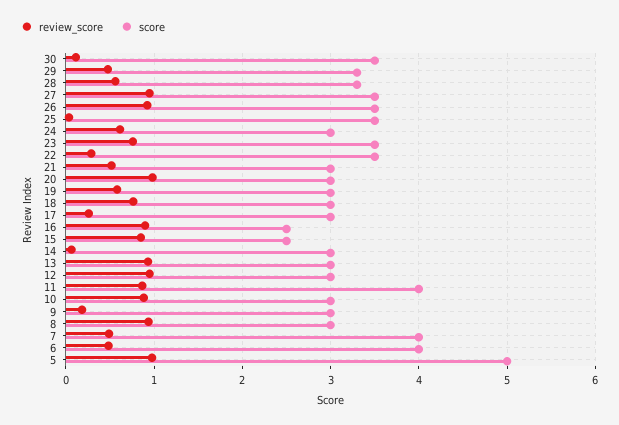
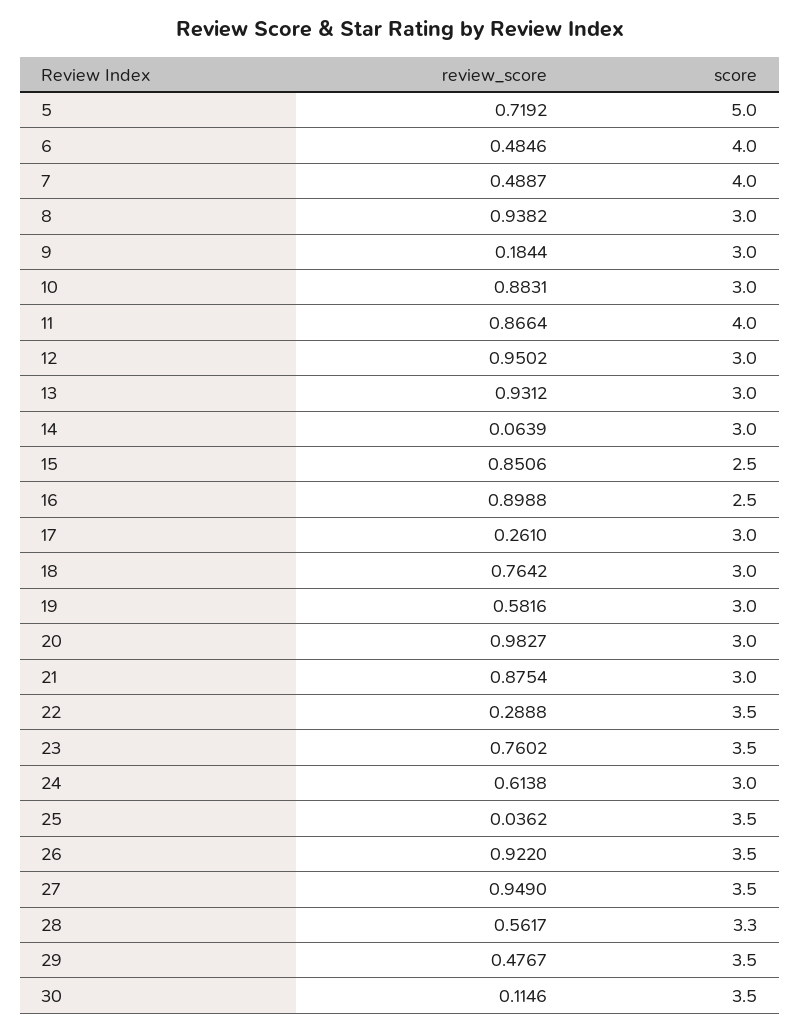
score, 29: 3.3 -> 3.5
review_score, 21: 0.5 -> 0.8754
review_score, 5: 1 -> 0.7192

